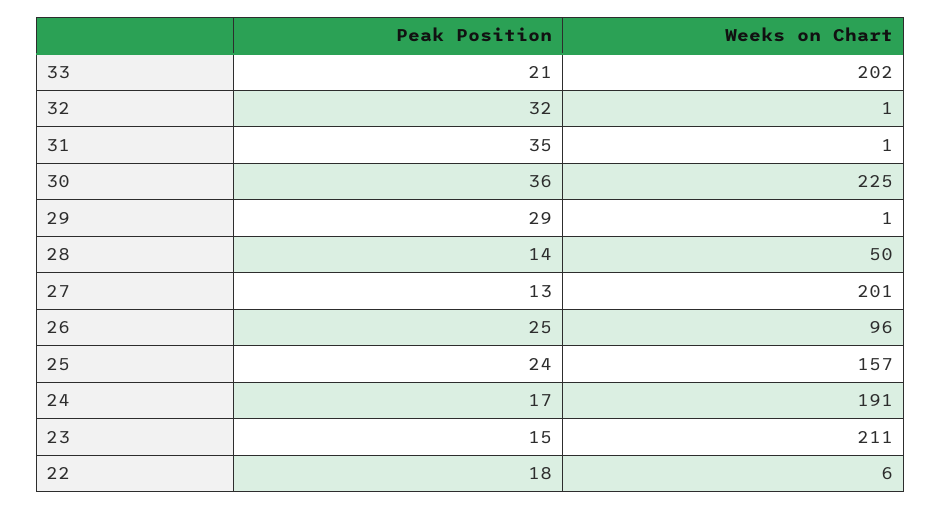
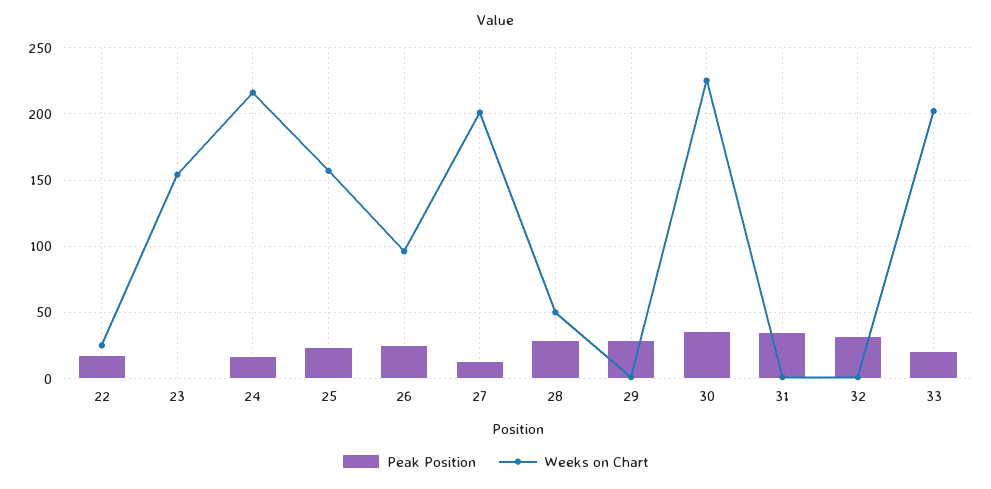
Peak Position, 28: 14 -> 30
Weeks on Chart, 24: 191 -> 215
Peak Position, 23: 15 -> 0
Weeks on Chart, 23: 211 -> 155
Weeks on Chart, 22: 6 -> 25

